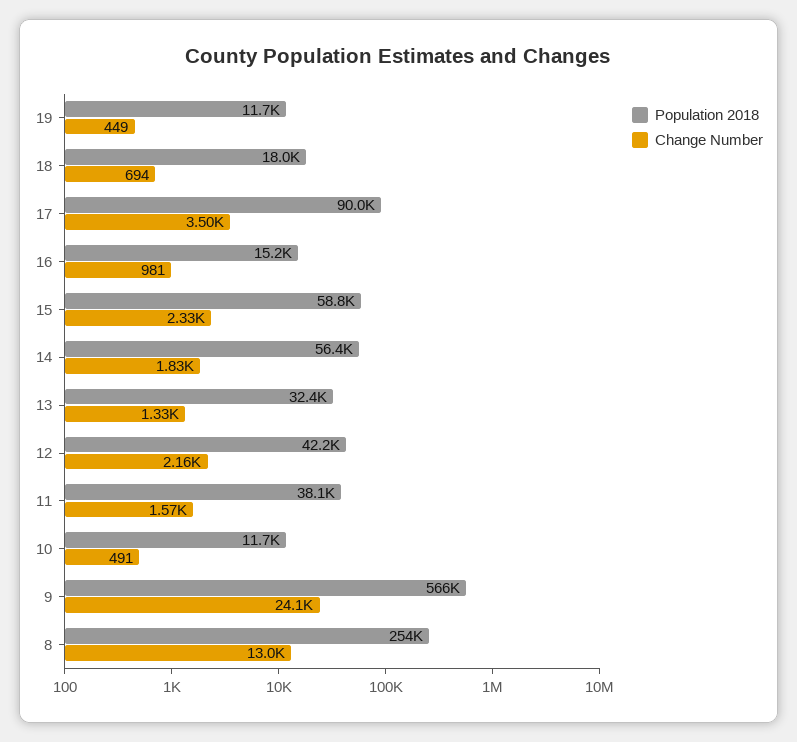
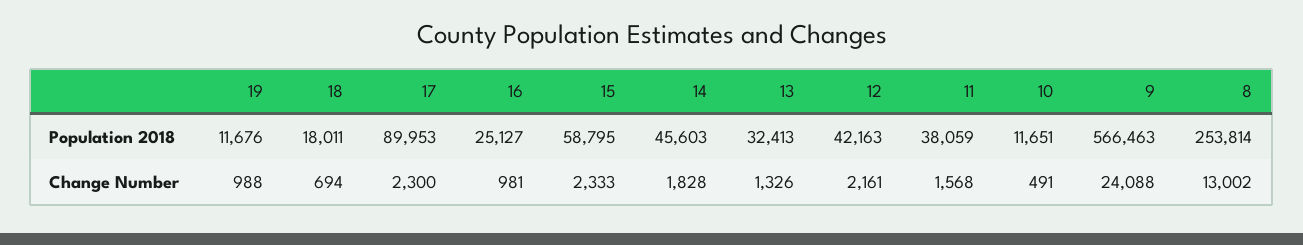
Change Number, 19: 449 -> 988
Change Number, 17: 3500 -> 2300
Population 2018, 16: 15200 -> 25127
Population 2018, 14: 56400 -> 45603

